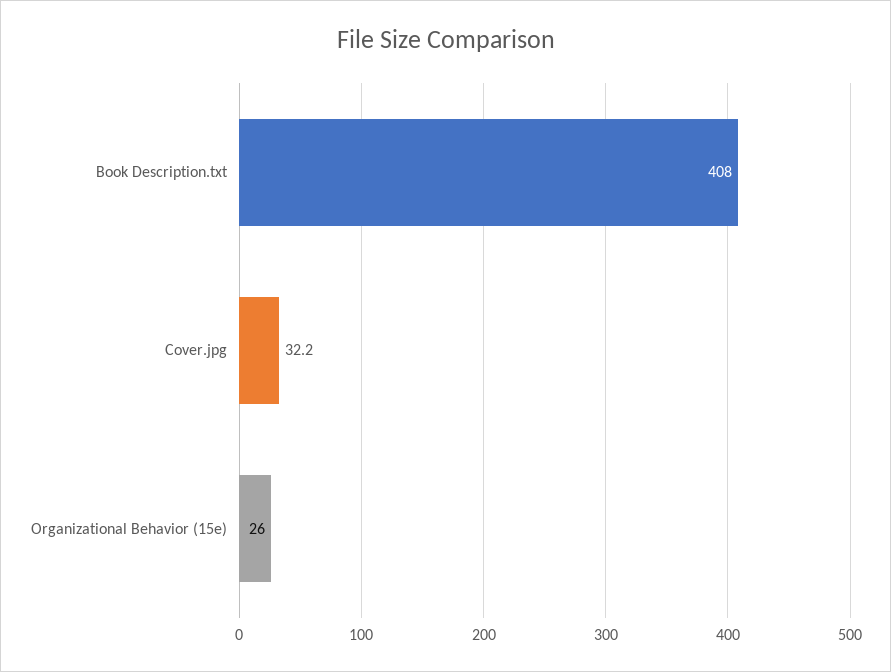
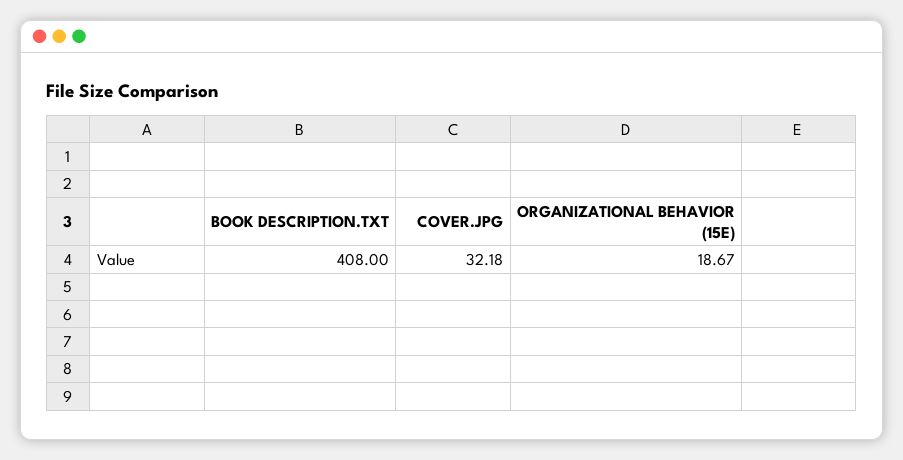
Organizational Behavior (15e): 26 -> 18.67

